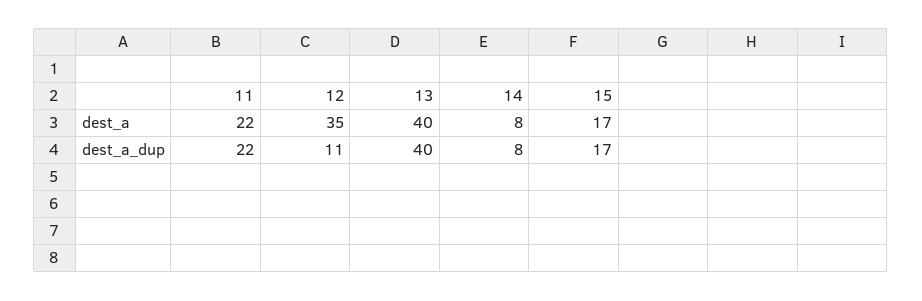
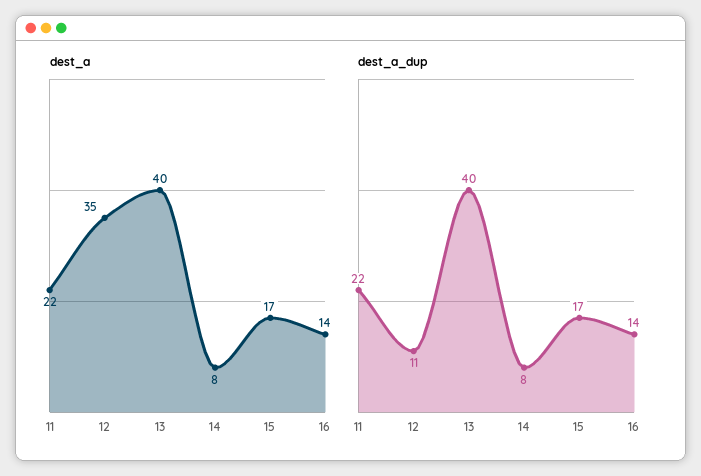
dest_a, 16: none -> 14
dest_a_dup, 16: none -> 14

